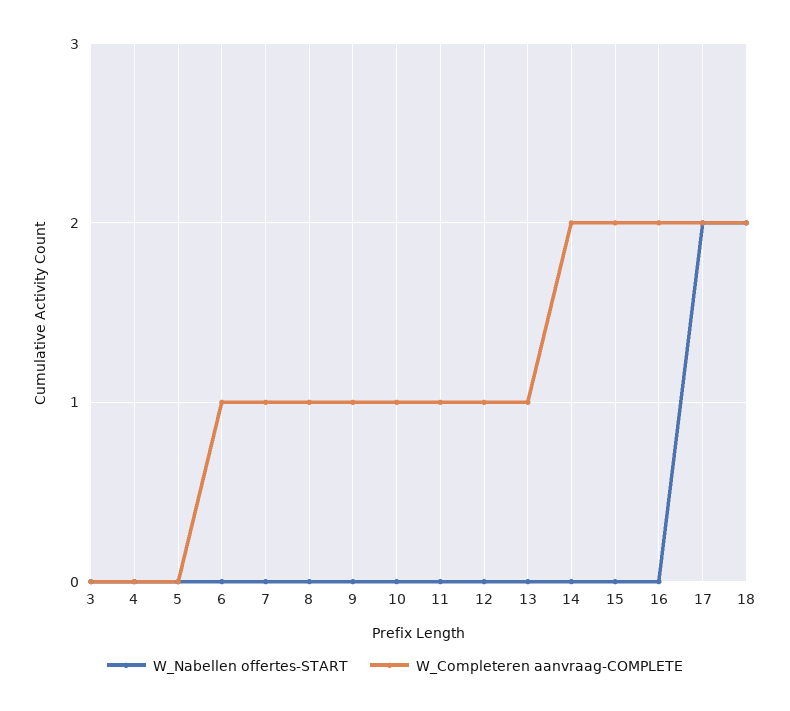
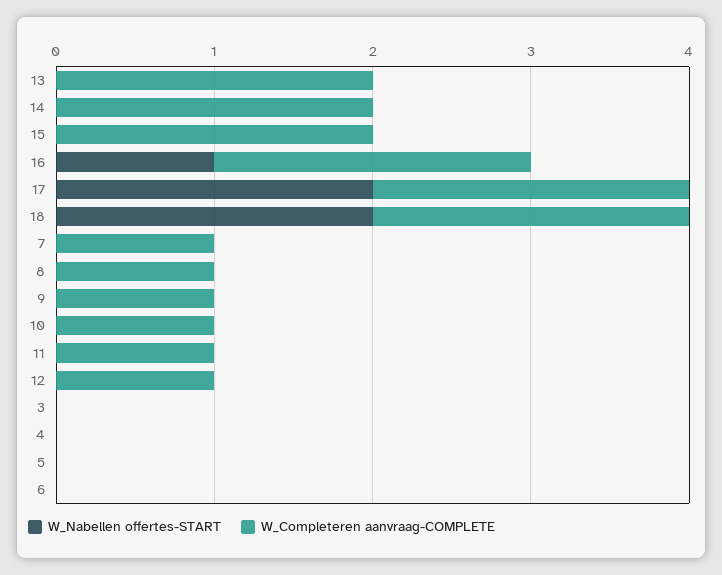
W_Completeren aanvraag-COMPLETE, 6: 1 -> 0
W_Completeren aanvraag-COMPLETE, 13: 1 -> 2
W_Nabellen offertes-START, 16: 0 -> 1

